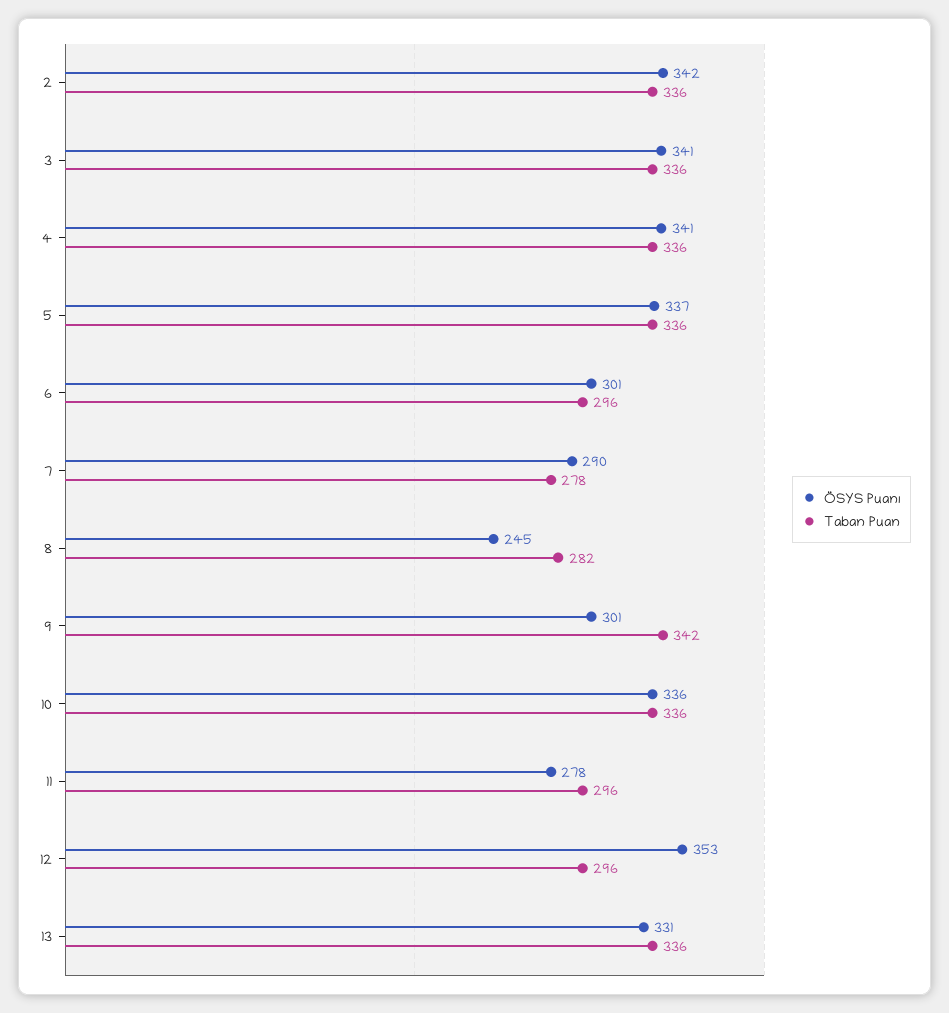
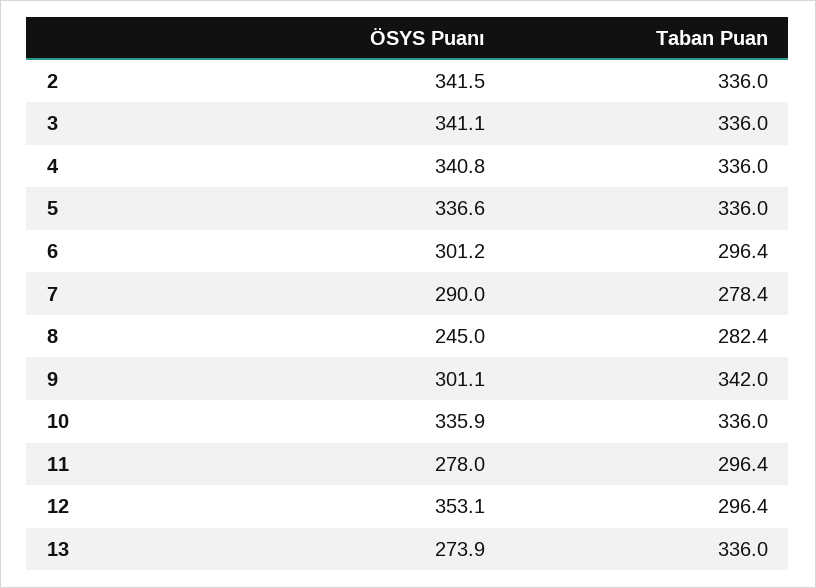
ÖSYS Puanı, 13: 331 -> 273.9

